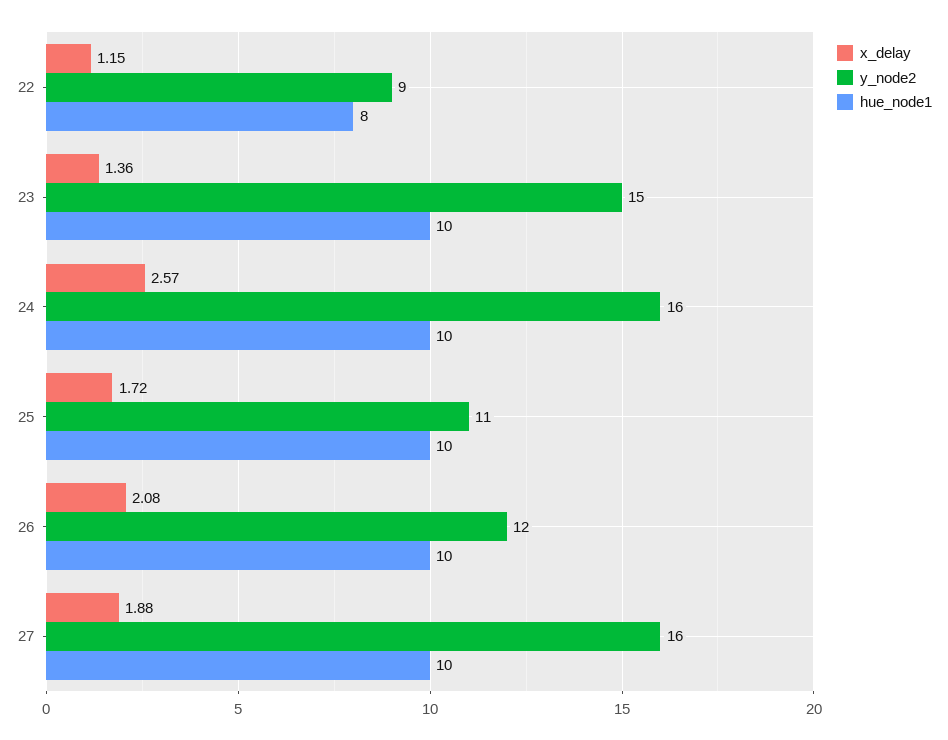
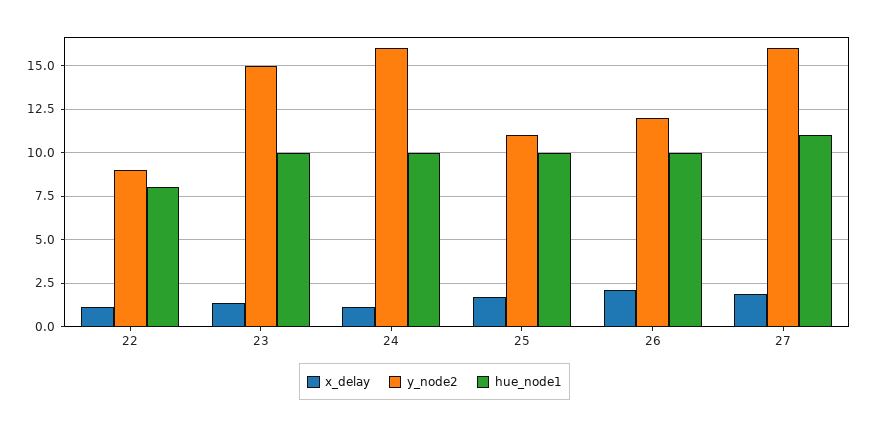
x_delay, 24: 2.57 -> 1
hue_node1, 27: 10 -> 11

